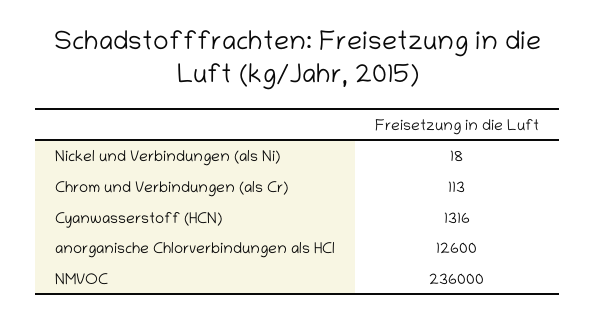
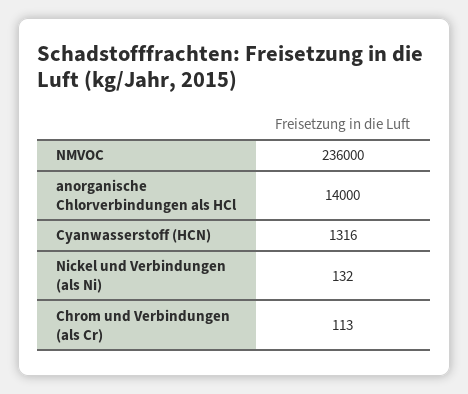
Nickel und Verbindungen (als Ni): 18 -> 132
anorganische Chlorverbindungen als HCl: 12600 -> 14000

